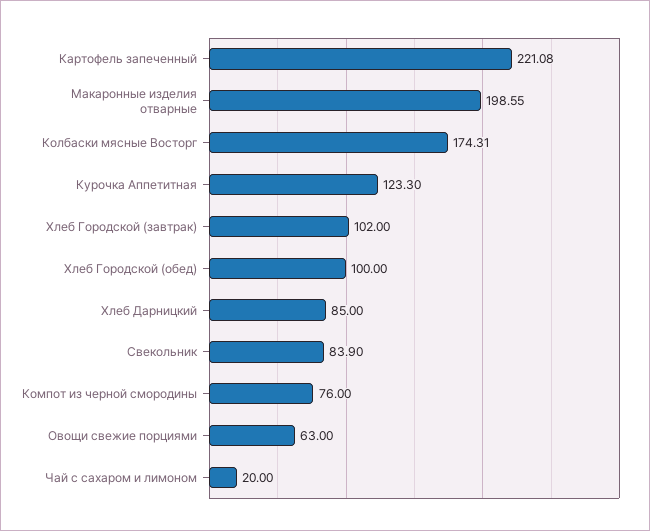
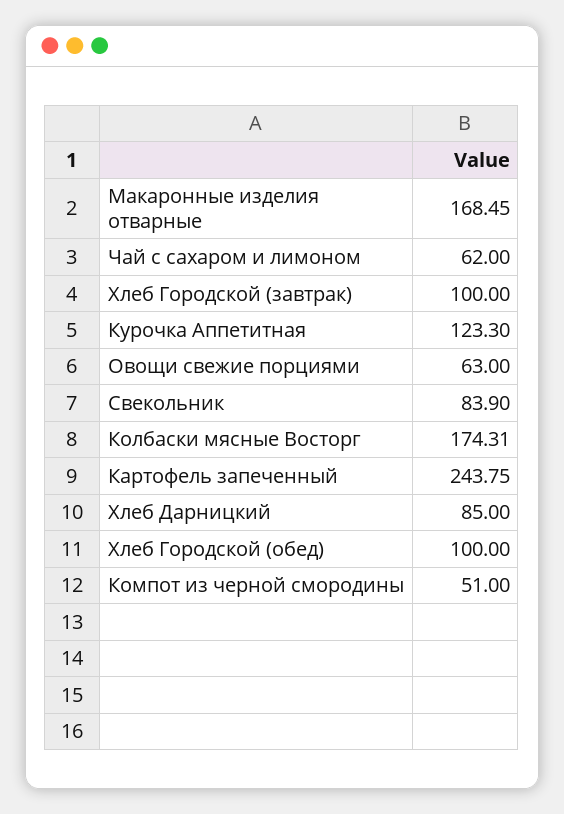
Картофель запеченный: 221.08 -> 243.75
Макаронные изделия отварные: 198.55 -> 168.45
Хлеб Городской (завтрак): 102 -> 100
Компот из черной смородины: 76 -> 51
Чай с сахаром и лимоном: 20 -> 62

